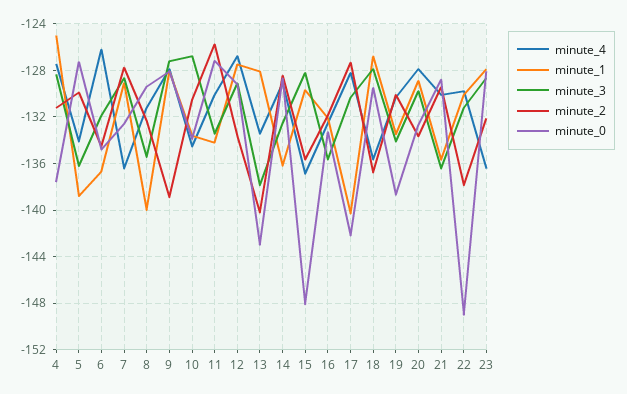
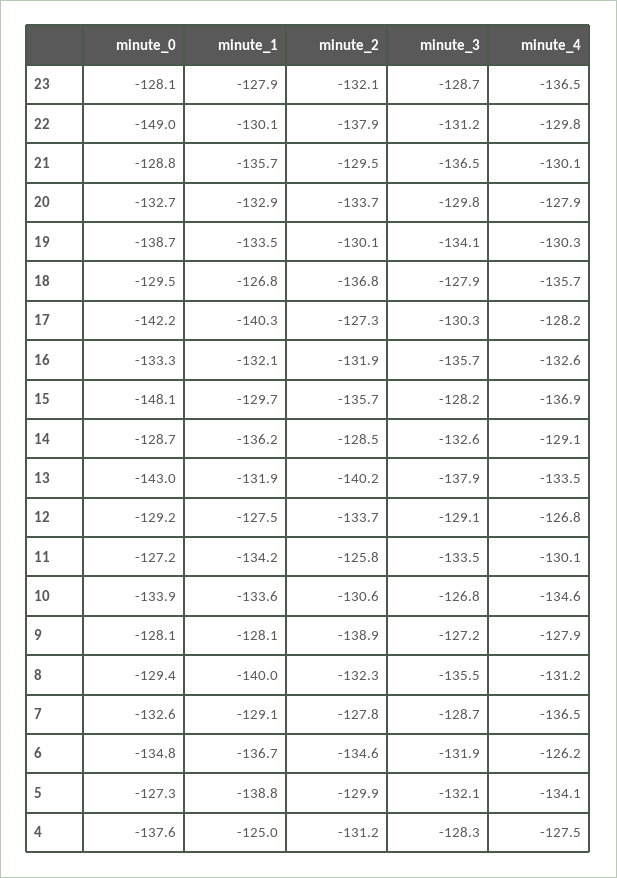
minute_3, 5: -136 -> -132.1
minute_1, 13: -128 -> -131.9
minute_1, 20: -129 -> -132.9

